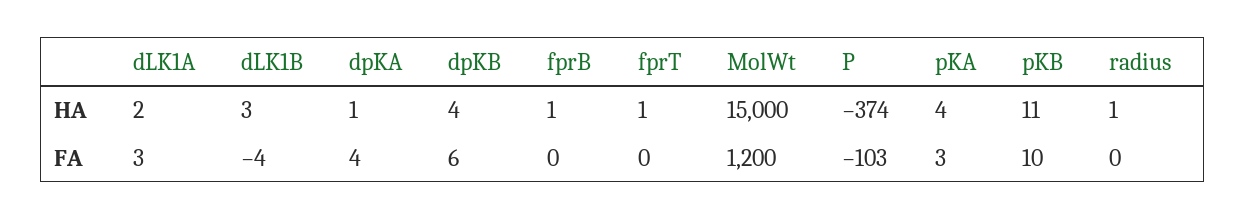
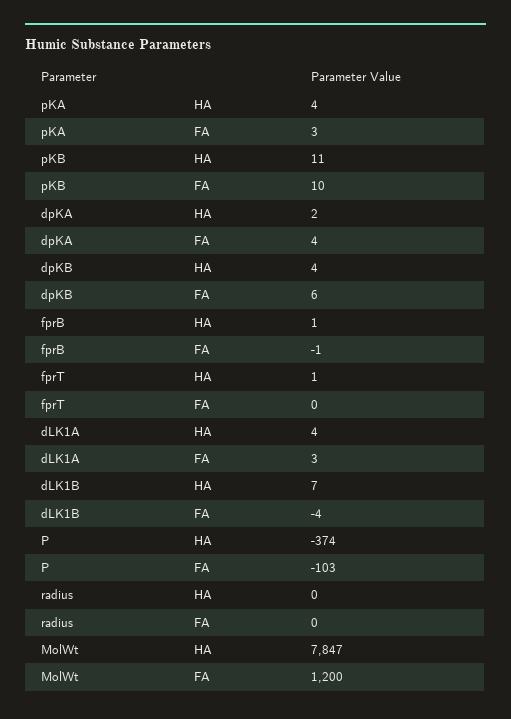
dLK1A, HA: 2 -> 4
dLK1B, HA: 3 -> 7
dpKA, HA: 1 -> 2
MolWt, HA: 15000 -> 7847
radius, HA: 1 -> 0
fprB, FA: 0 -> -1

